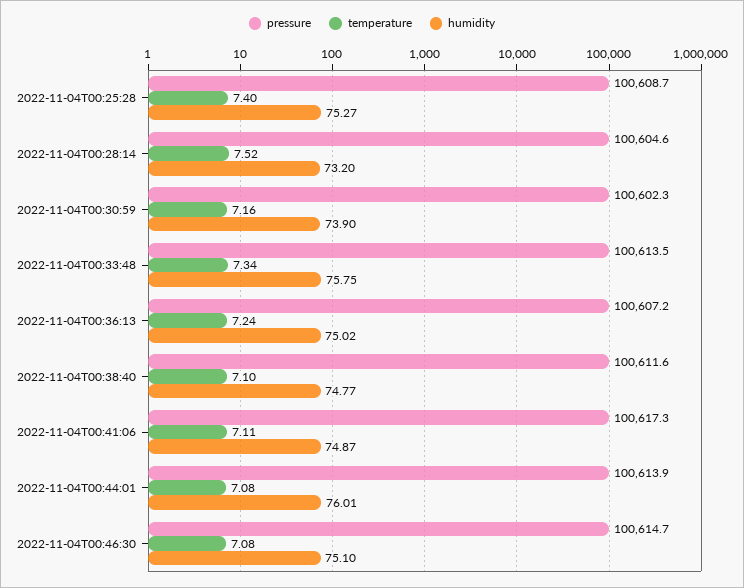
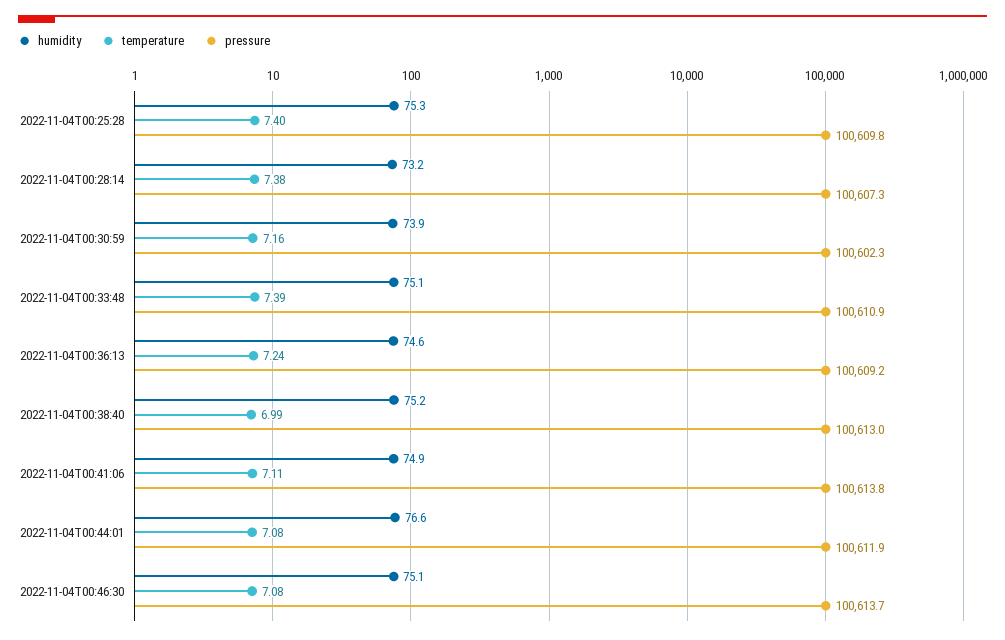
pressure, 2022-11-04T00:25:28: 100608.7 -> 100609.8
pressure, 2022-11-04T00:28:14: 100604.6 -> 100607.3
temperature, 2022-11-04T00:28:14: 7.52 -> 7.38
pressure, 2022-11-04T00:33:48: 100613.5 -> 100610.9
temperature, 2022-11-04T00:33:48: 7.34 -> 7.39
humidity, 2022-11-04T00:33:48: 75.75 -> 75.1
pressure, 2022-11-04T00:36:13: 100607.2 -> 100609.2
humidity, 2022-11-04T00:36:13: 75.02 -> 74.6
pressure, 2022-11-04T00:38:40: 100611.6 -> 100613
temperature, 2022-11-04T00:38:40: 7.1 -> 6.99
humidity, 2022-11-04T00:38:40: 74.77 -> 75.2
pressure, 2022-11-04T00:41:06: 100617.3 -> 100613.8
pressure, 2022-11-04T00:44:01: 100613.9 -> 100611.9
humidity, 2022-11-04T00:44:01: 76.01 -> 76.6
pressure, 2022-11-04T00:46:30: 100614.7 -> 100613.7

